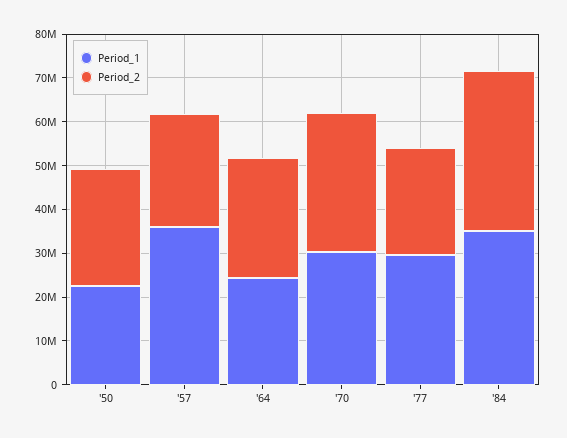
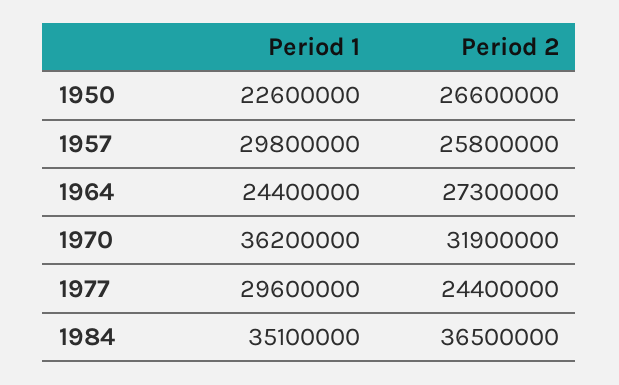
Period_1, '57: 36000000 -> 29800000
Period_1, '70: 30000000 -> 36200000

